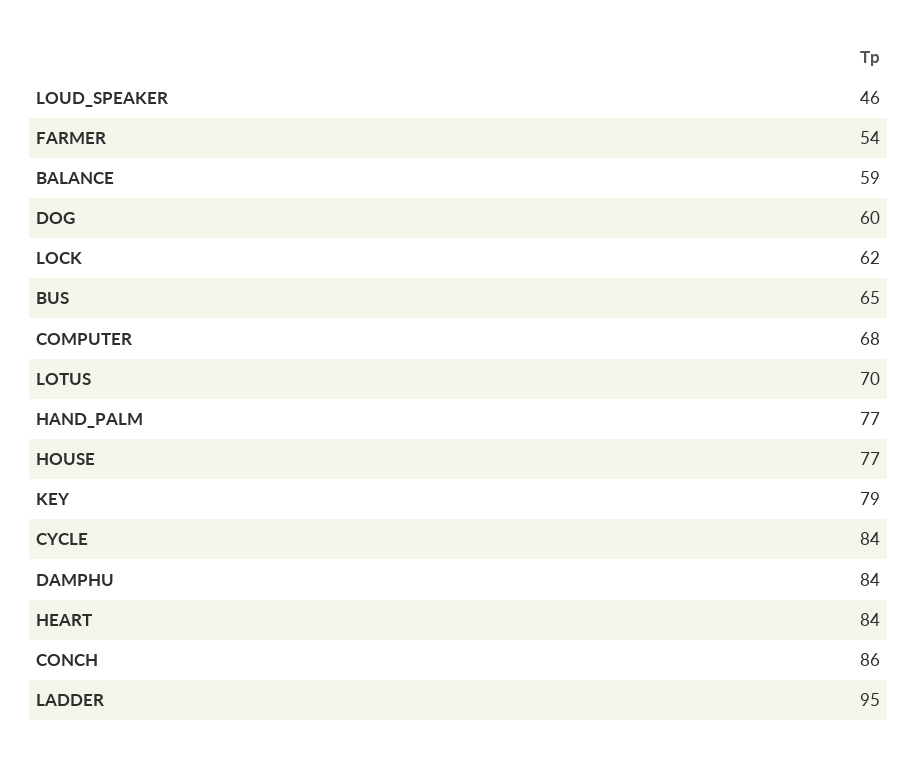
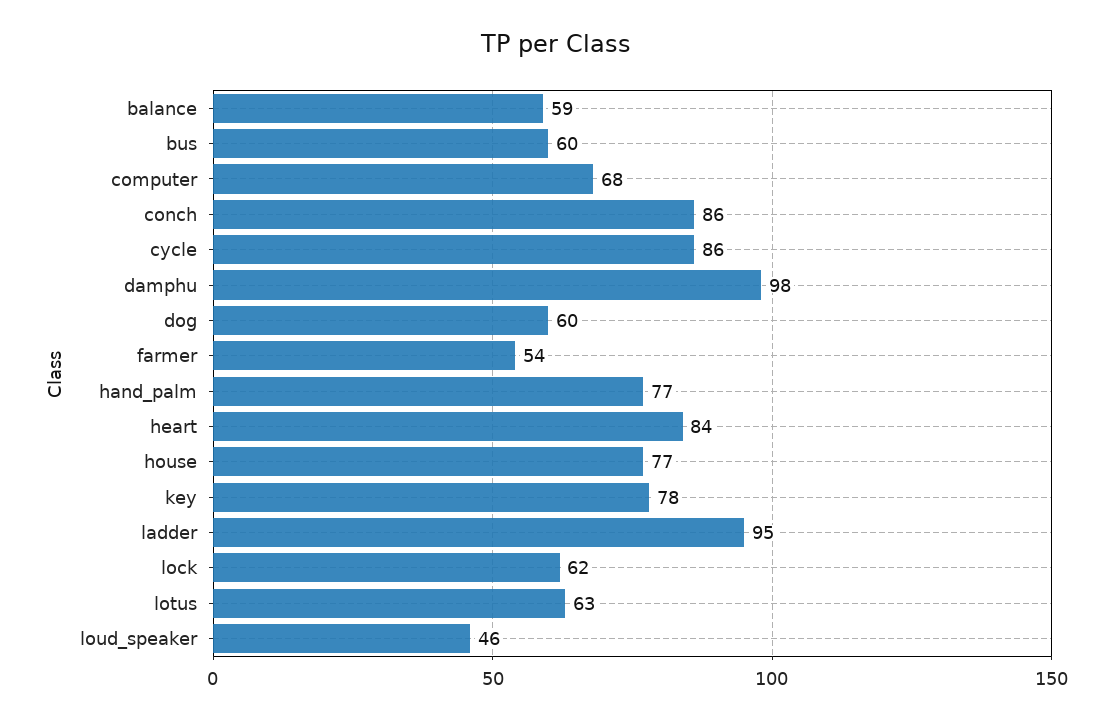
BUS: 65 -> 60
LOTUS: 70 -> 63
KEY: 79 -> 78
CYCLE: 84 -> 86
DAMPHU: 84 -> 98

